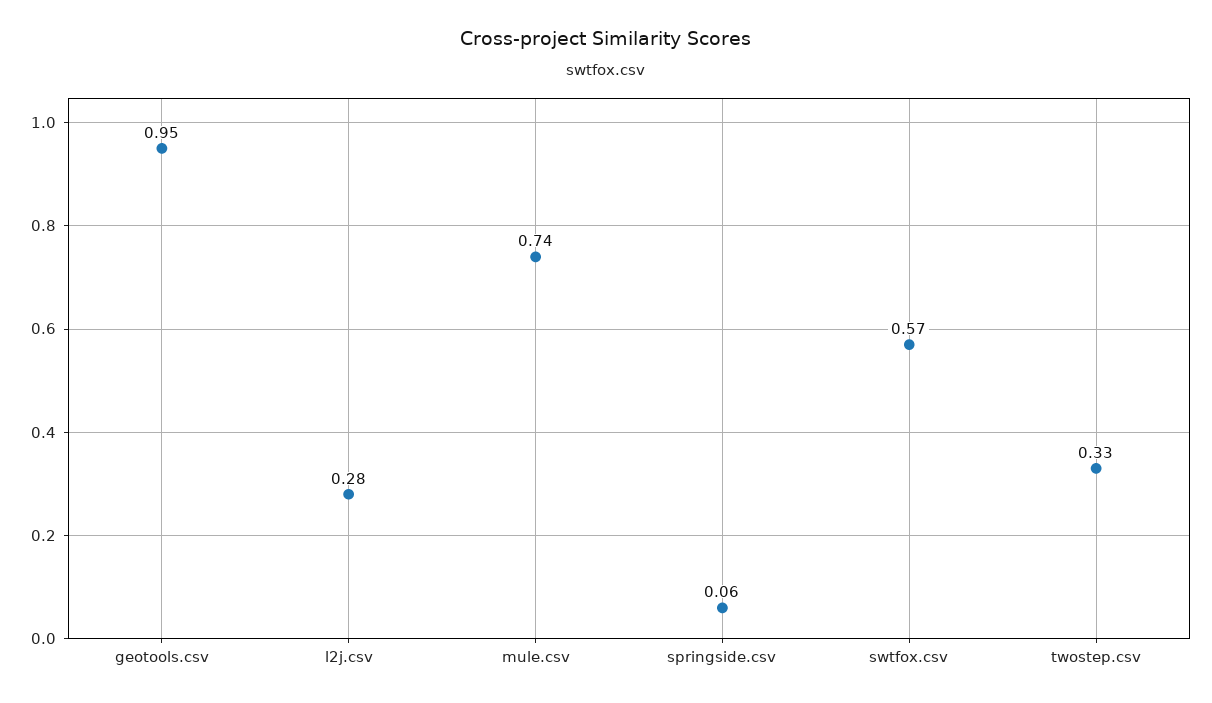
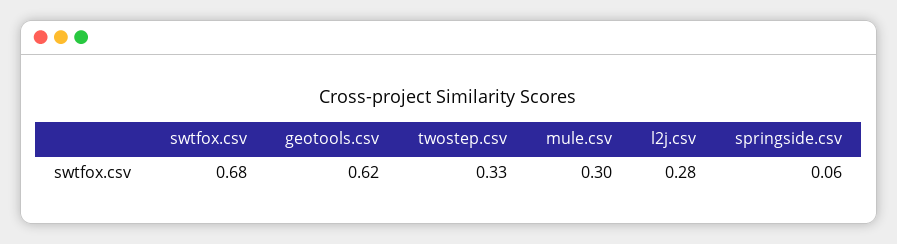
geotools.csv: 0.95 -> 0.62
mule.csv: 0.74 -> 0.3
swtfox.csv: 0.57 -> 0.68

